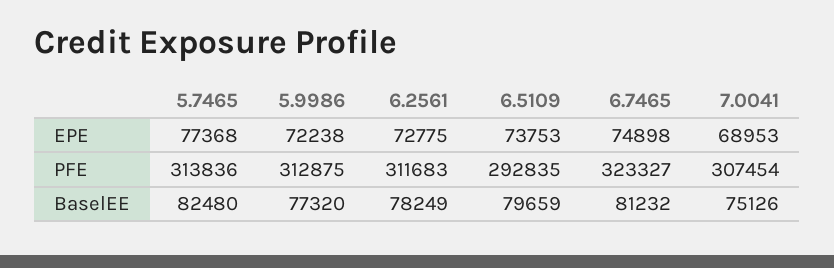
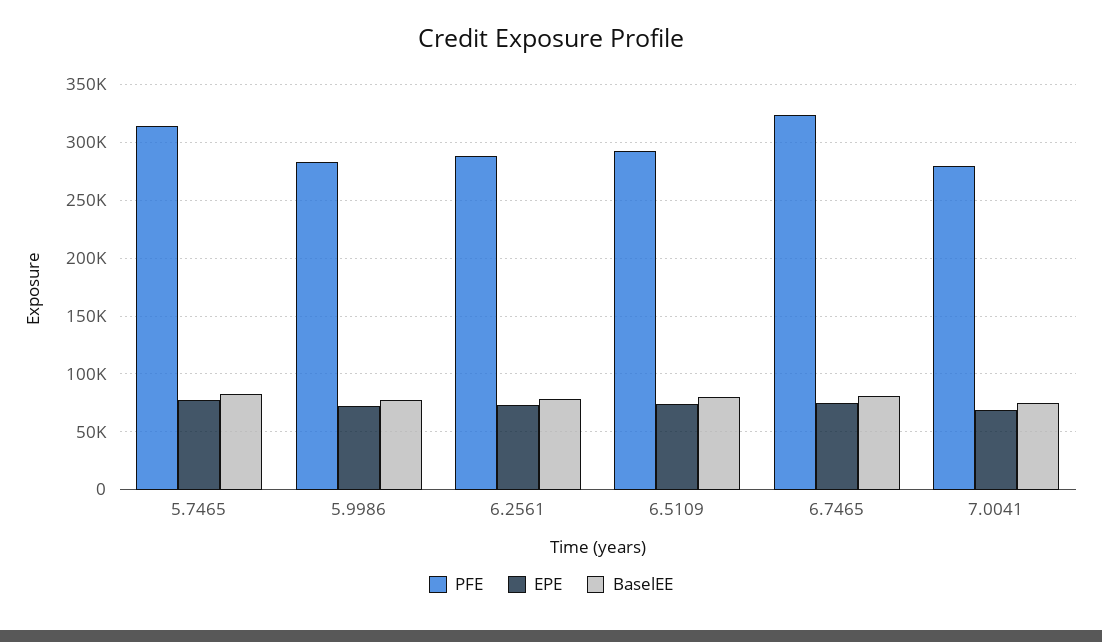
PFE, 5.9986: 312875 -> 280000
PFE, 6.2561: 311683 -> 290000
PFE, 7.0041: 307454 -> 280000

